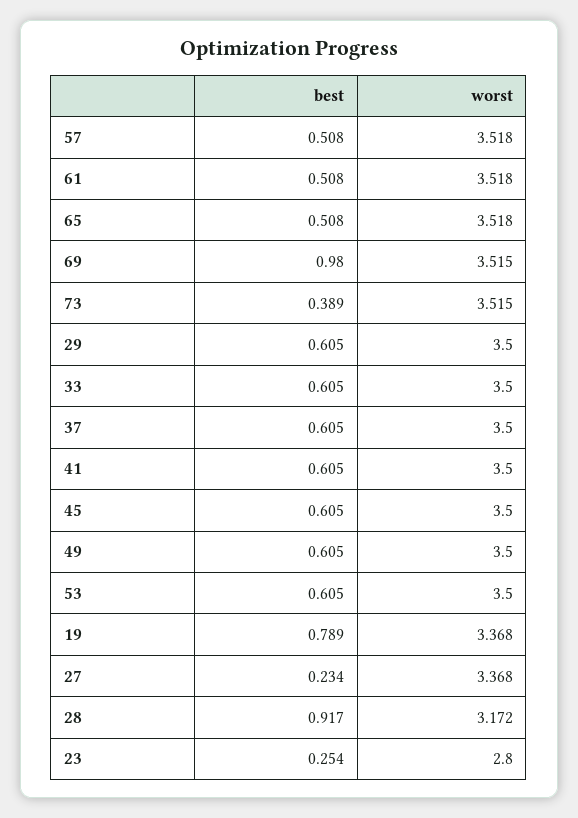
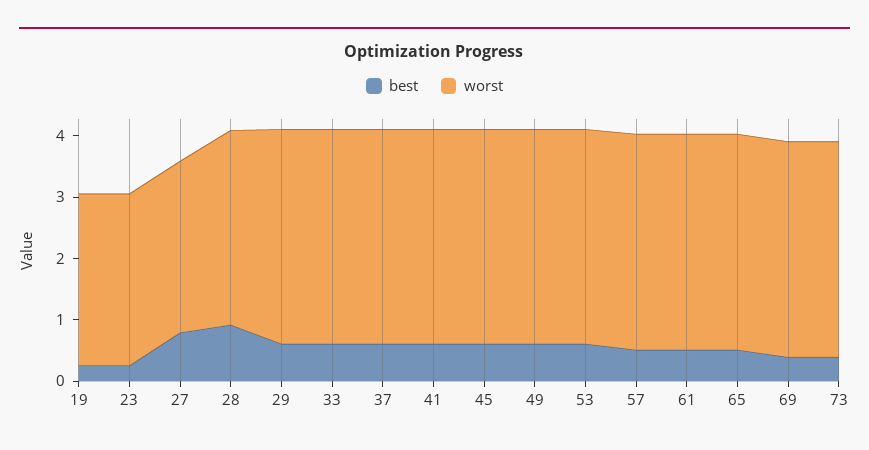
best, 69: 0.98 -> 0.4
best, 19: 0.789 -> 0.2
worst, 19: 3.368 -> 2.8
best, 27: 0.234 -> 0.8
worst, 27: 3.368 -> 2.8

